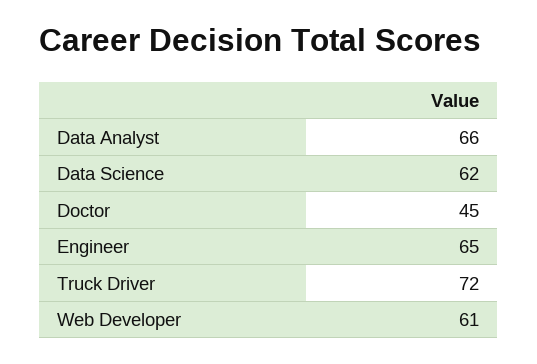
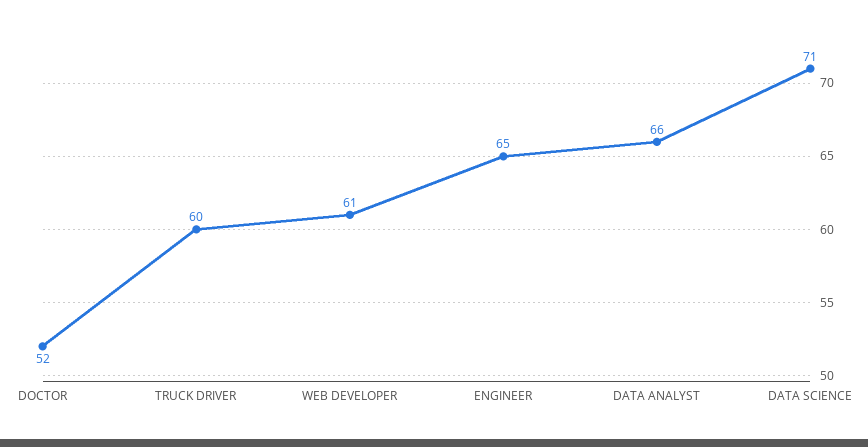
Data Science: 62 -> 71
Doctor: 45 -> 52
Truck Driver: 72 -> 60

